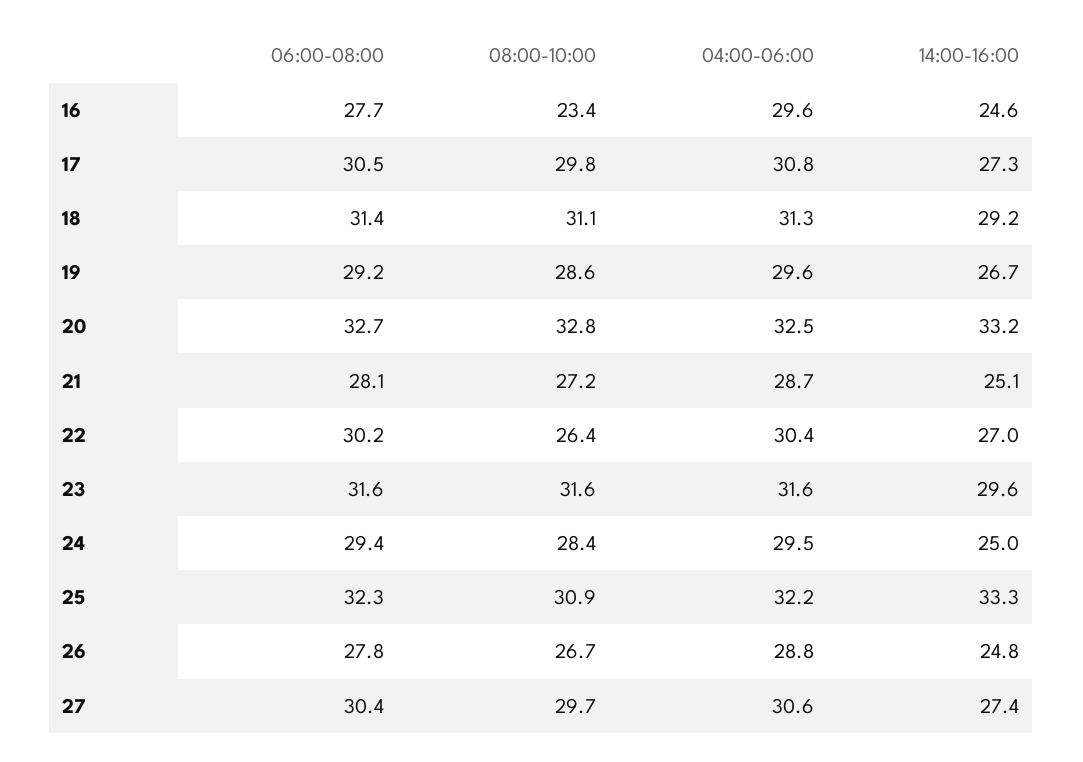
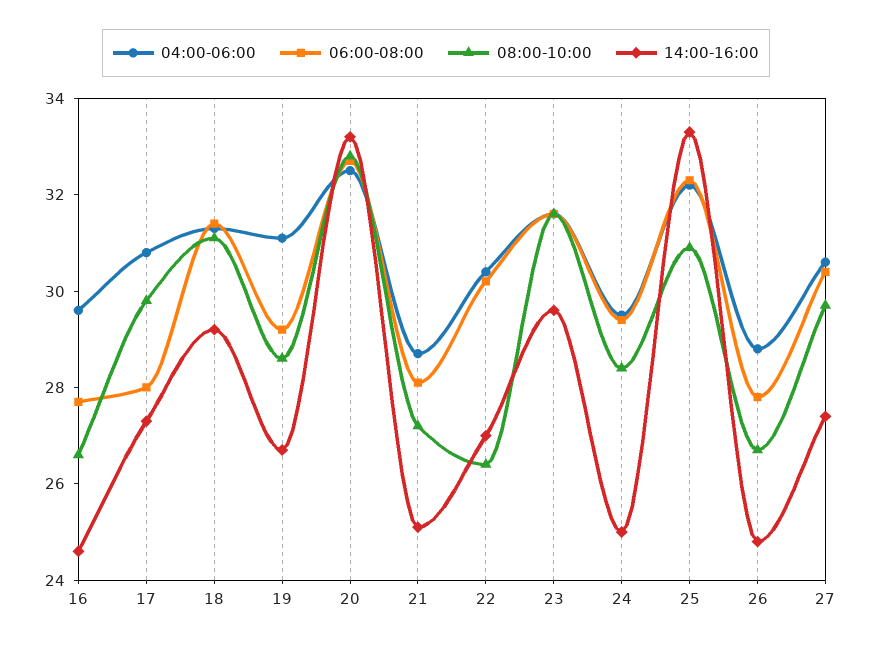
08:00-10:00, 16: 23.4 -> 26.5
06:00-08:00, 17: 30.5 -> 28
04:00-06:00, 19: 29.6 -> 31

